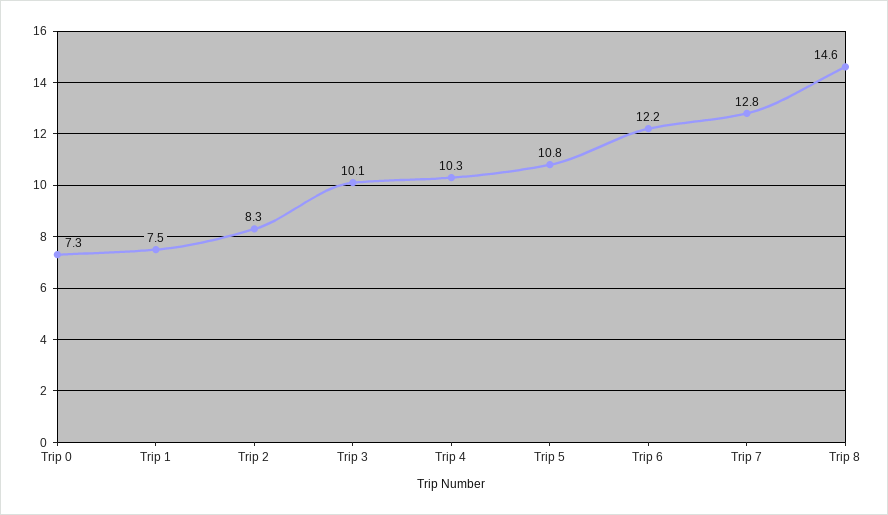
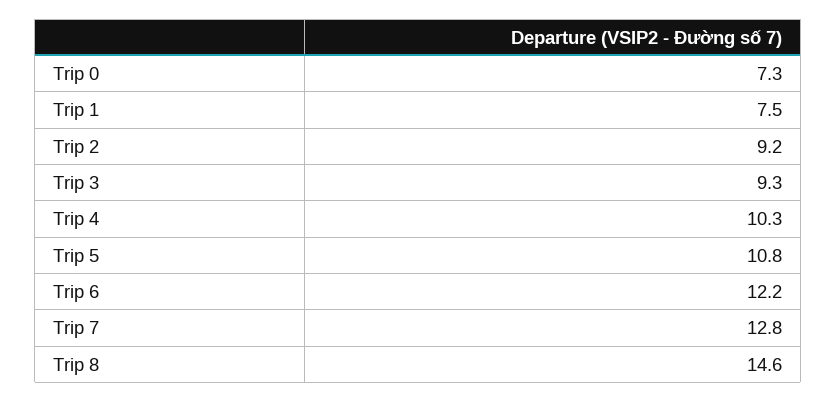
Trip 2: 8.3 -> 9.2
Trip 3: 10.1 -> 9.3

